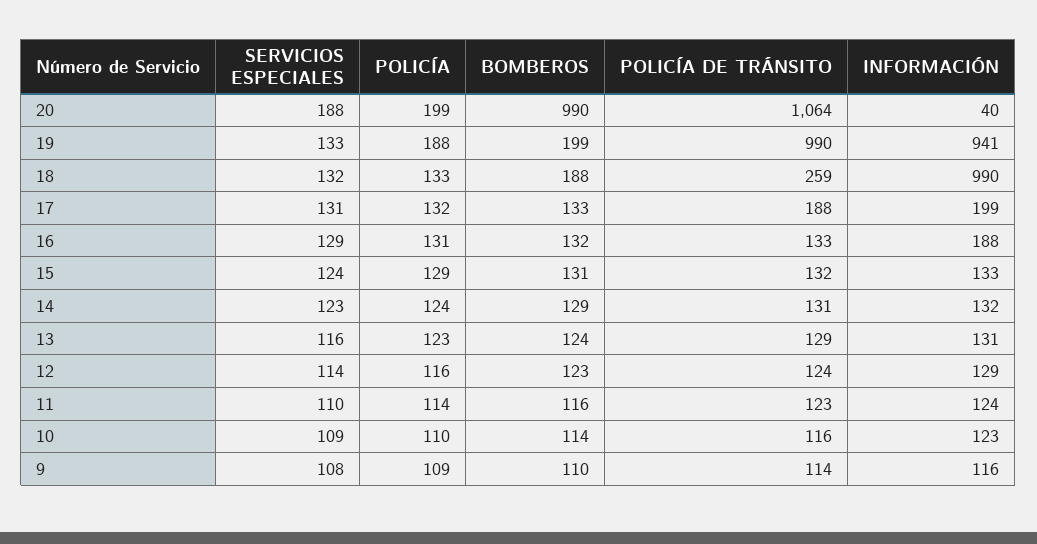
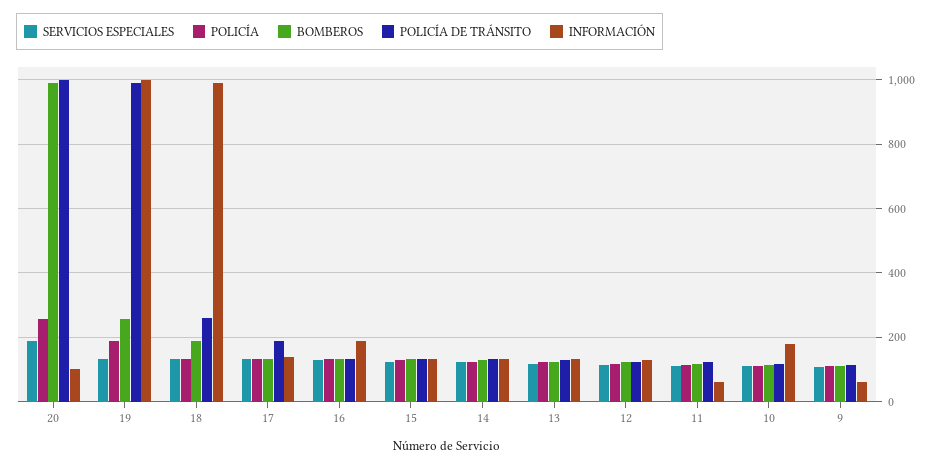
POLICÍA, 20: 199 -> 260
POLICÍA DE TRÁNSITO, 20: 1064 -> 1000
INFORMACIÓN, 20: 40 -> 100
BOMBEROS, 19: 199 -> 260
INFORMACIÓN, 19: 941 -> 1000
INFORMACIÓN, 17: 199 -> 140
INFORMACIÓN, 11: 124 -> 60
INFORMACIÓN, 10: 123 -> 180
INFORMACIÓN, 9: 116 -> 60

